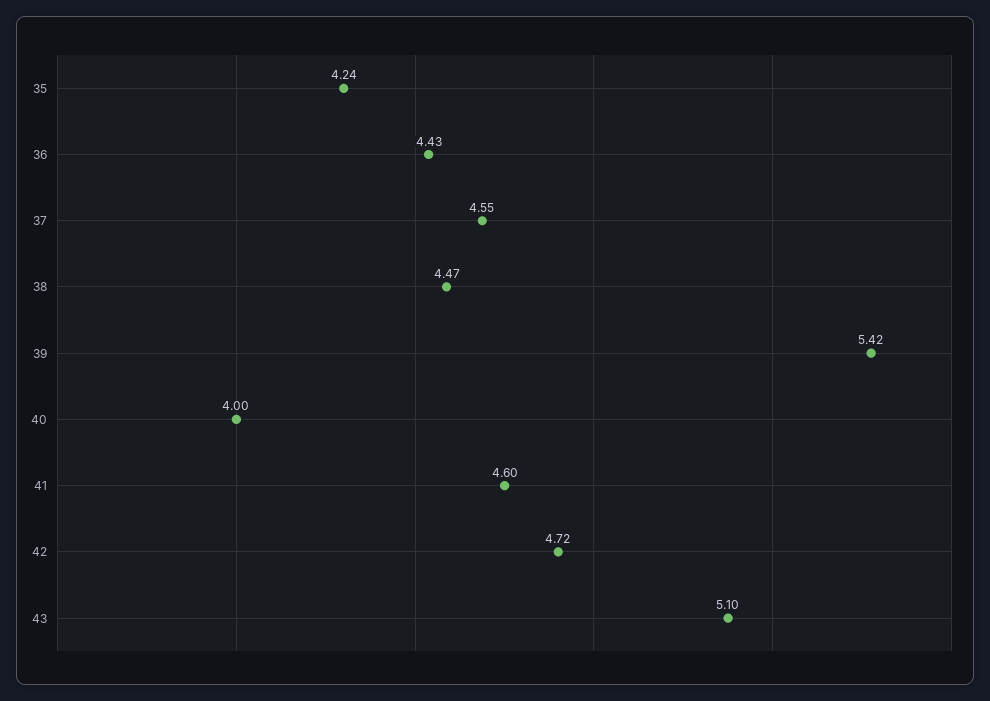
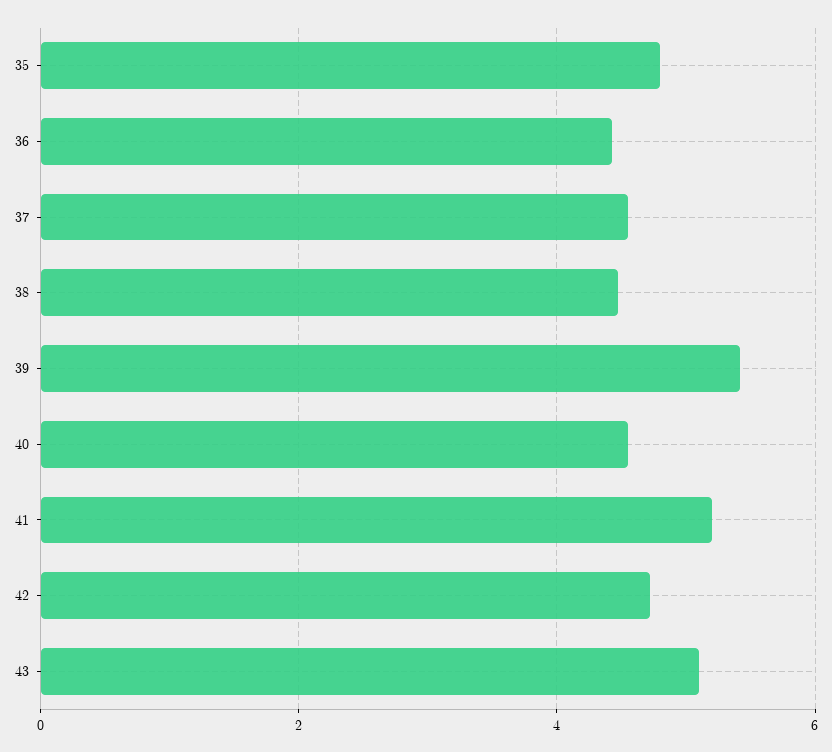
35: 4.24 -> 4.8
40: 4 -> 4.6
41: 4.6 -> 5.2

